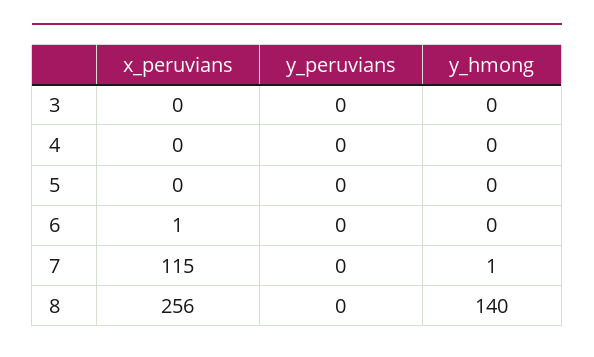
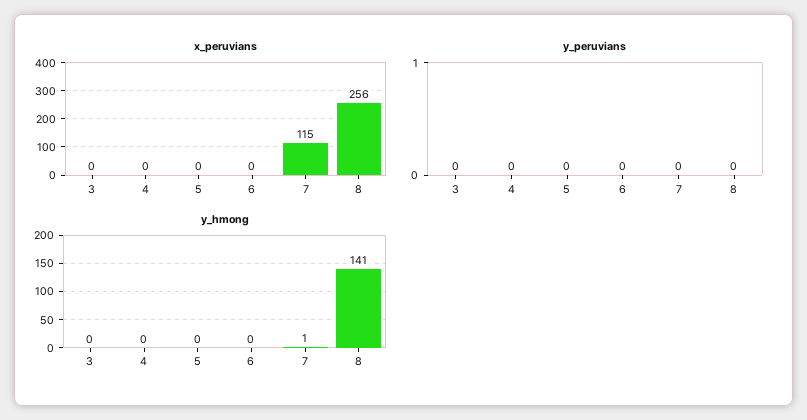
x_peruvians, 6: 1 -> 0
y_hmong, 8: 140 -> 141

